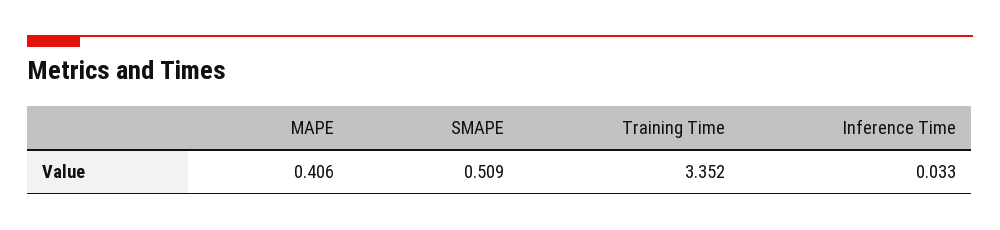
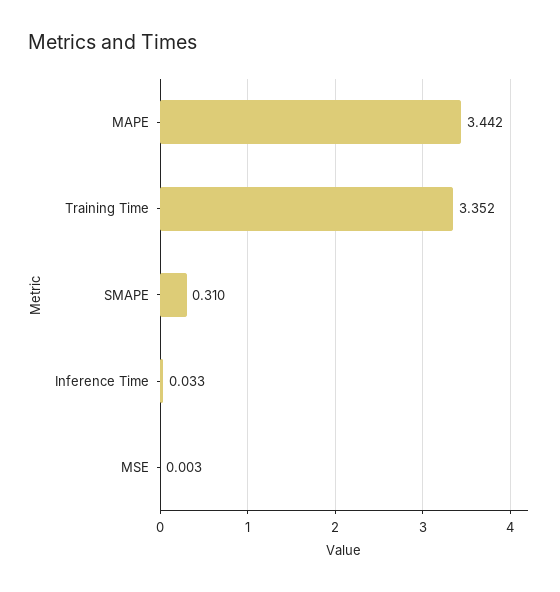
MAPE: 0.406 -> 3.442
SMAPE: 0.509 -> 0.31
MSE: none -> 0.003

